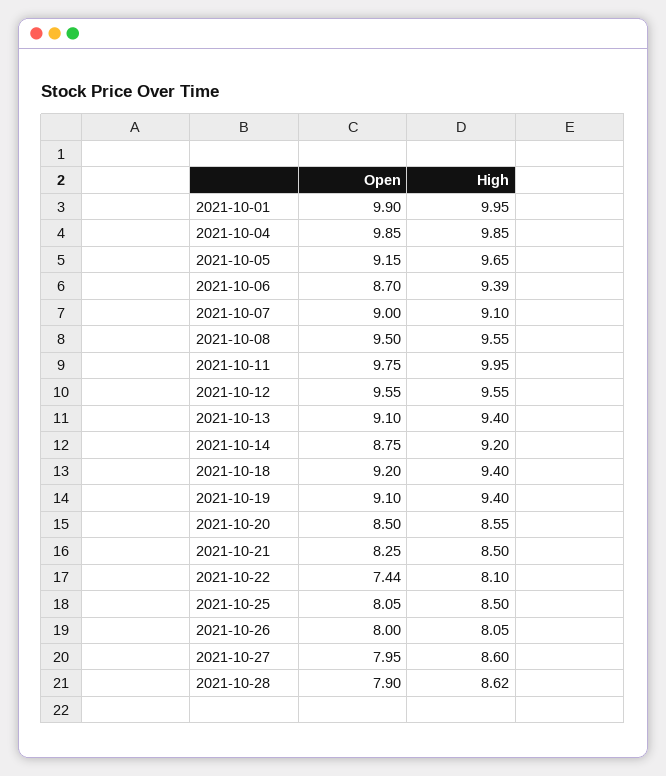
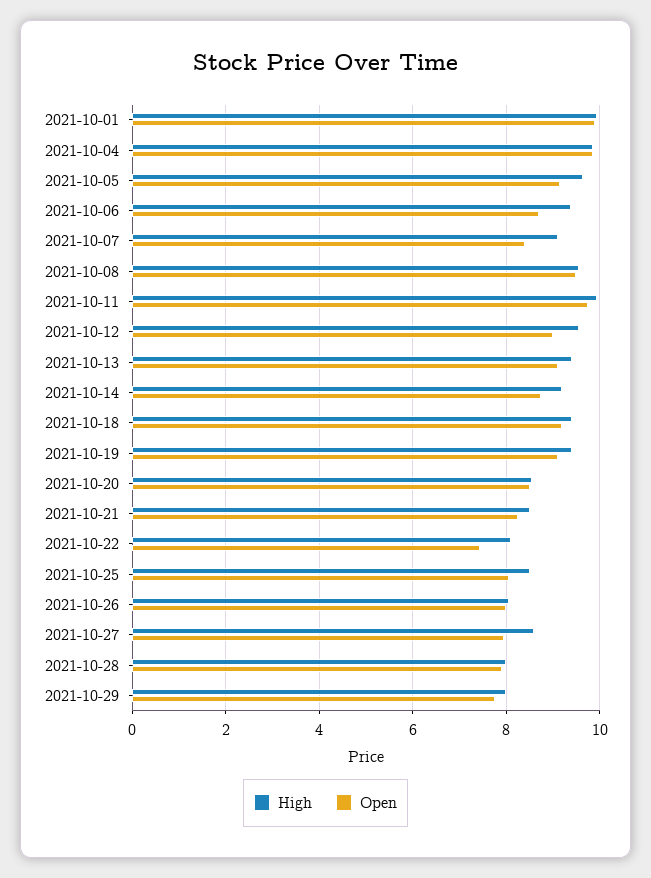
Open, 2021-10-07: 9 -> 8.4
Open, 2021-10-12: 9.55 -> 9
High, 2021-10-28: 8.62 -> 8
High, 2021-10-29: none -> 8
Open, 2021-10-29: none -> 7.8

